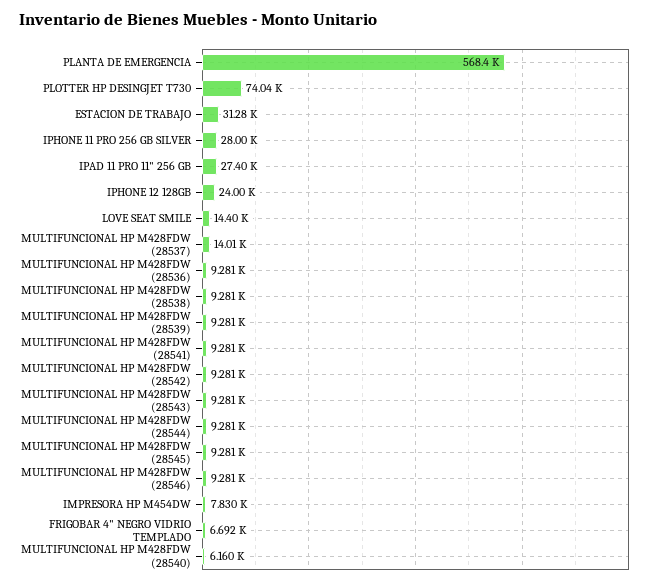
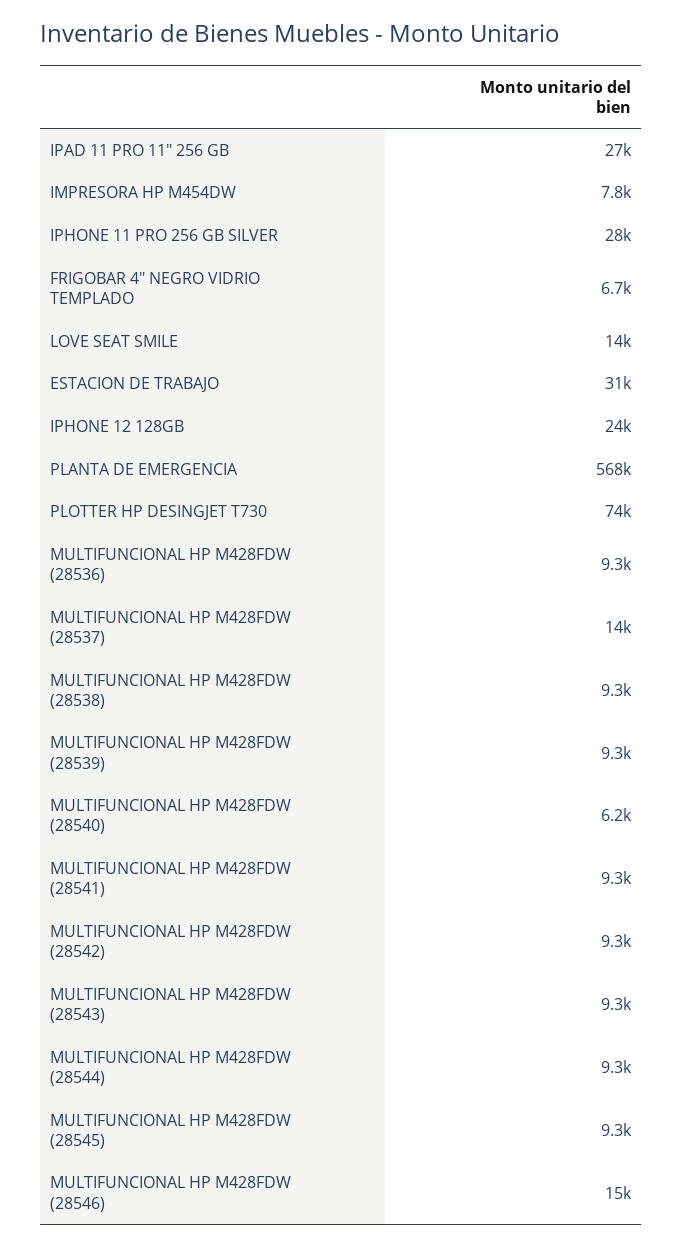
MULTIFUNCIONAL HP M428FDW (28546): 9281 -> 15000

